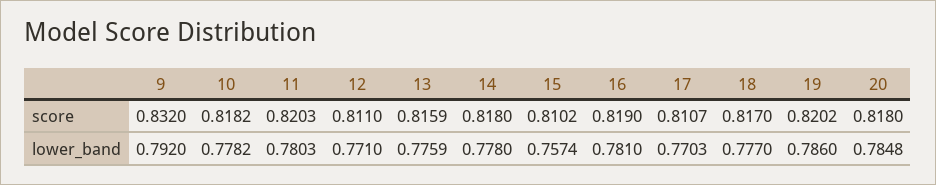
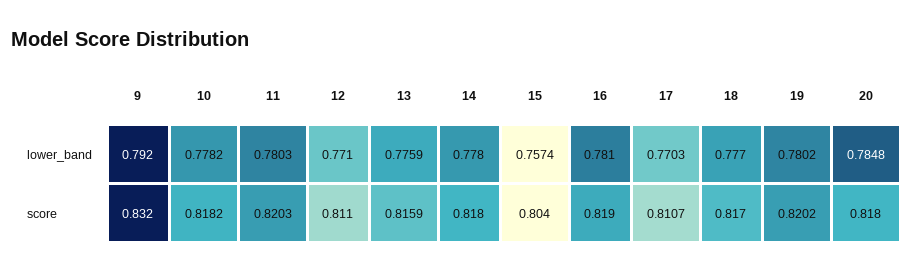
15, score: 0.8102 -> 0.804
19, lower_band: 0.786 -> 0.7802

